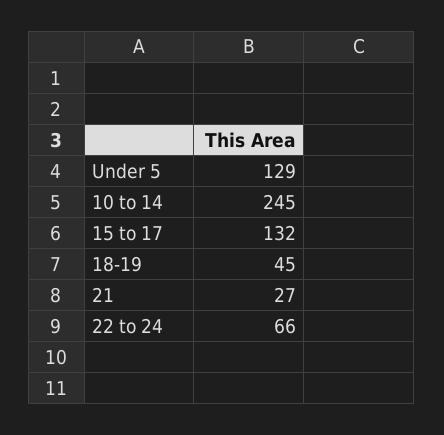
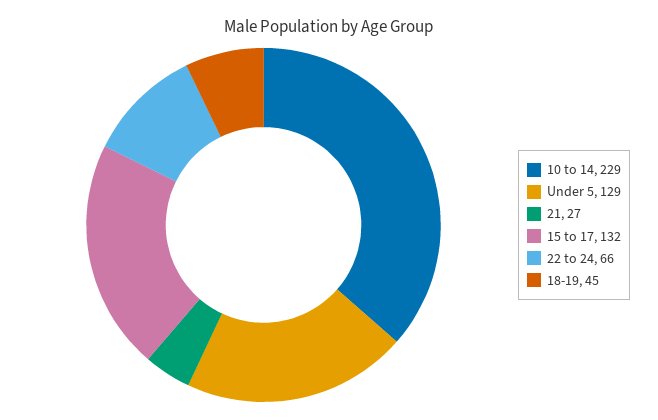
10 to 14: 245 -> 229

